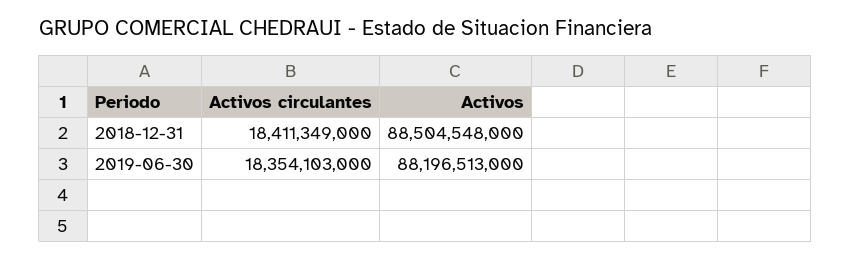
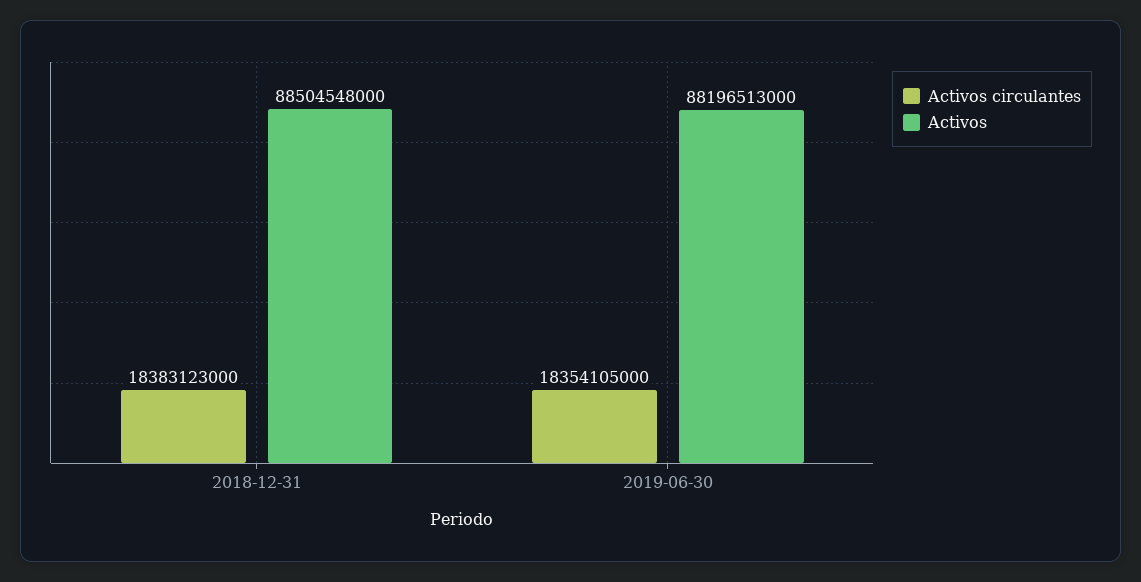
Activos circulantes, 2018-12-31: 18411349000 -> 18383123000
Activos circulantes, 2019-06-30: 18354103000 -> 18354105000

